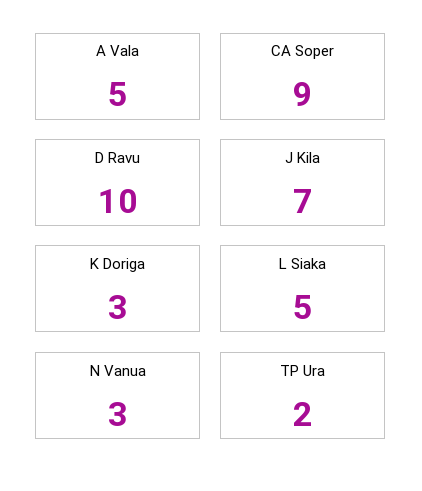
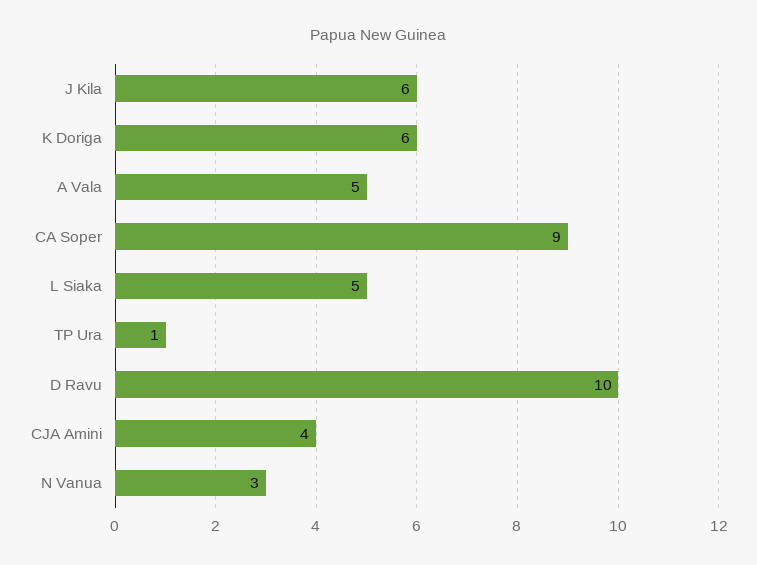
J Kila: 7 -> 6
K Doriga: 3 -> 6
TP Ura: 2 -> 1
CJA Amini: none -> 4

